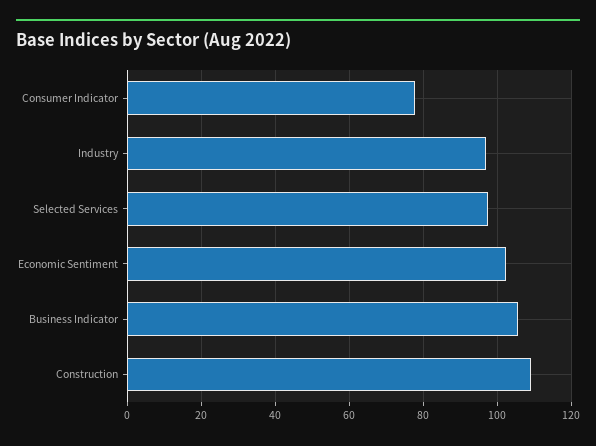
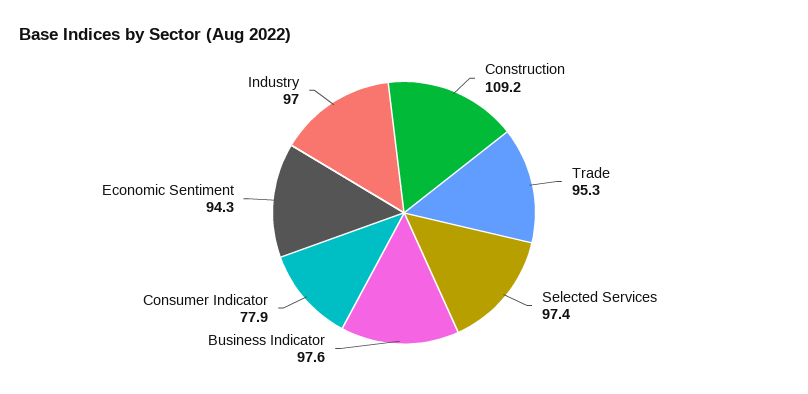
Economic Sentiment: 102 -> 94.3
Business Indicator: 106 -> 97.6
Trade: none -> 95.3

